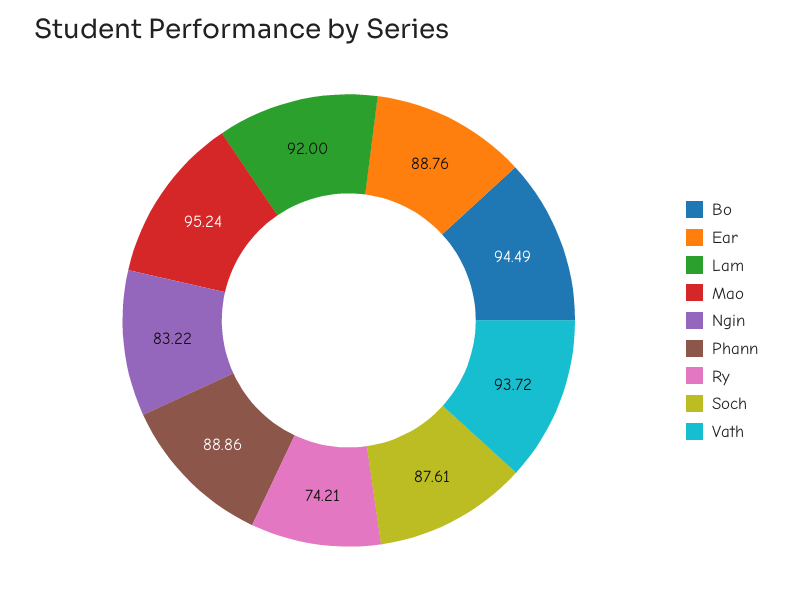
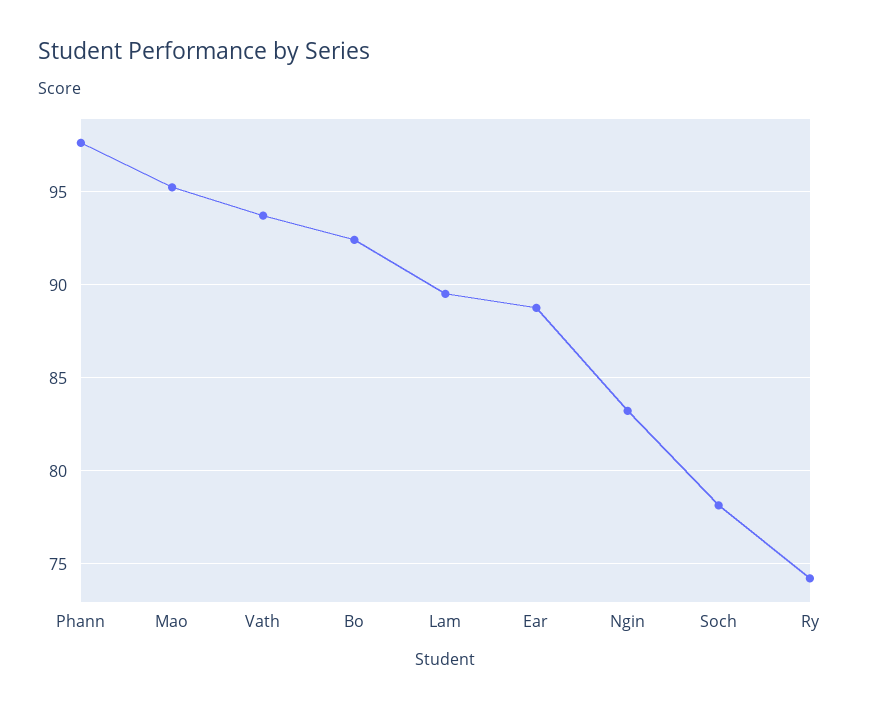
Bo: 94.49 -> 92.5
Lam: 92 -> 89.5
Phann: 88.86 -> 97.5
Soch: 87.61 -> 78

